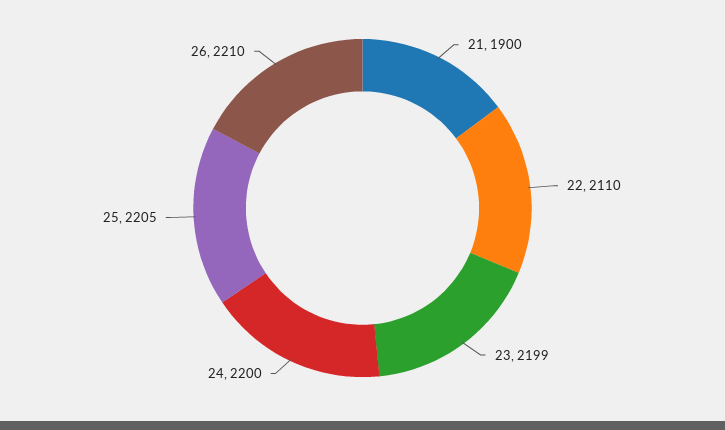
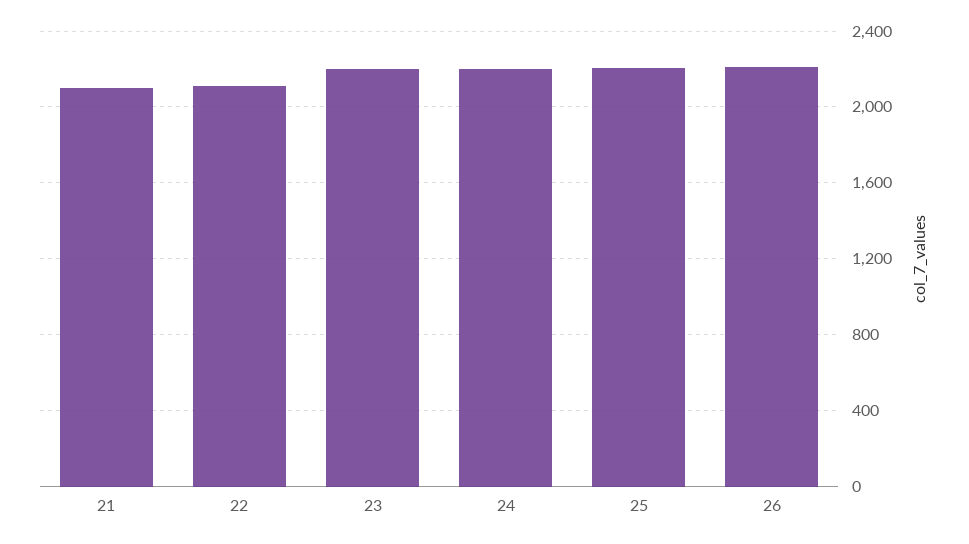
21: 1900 -> 2100

